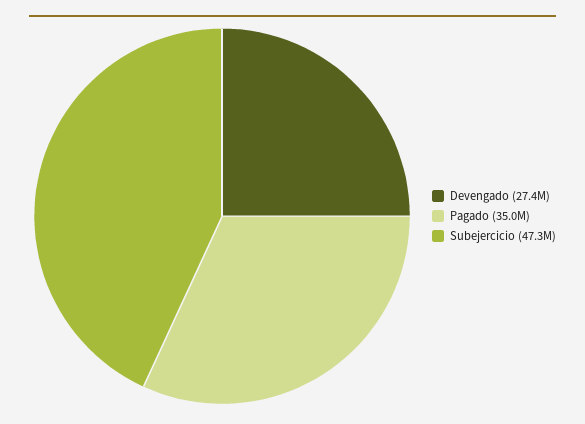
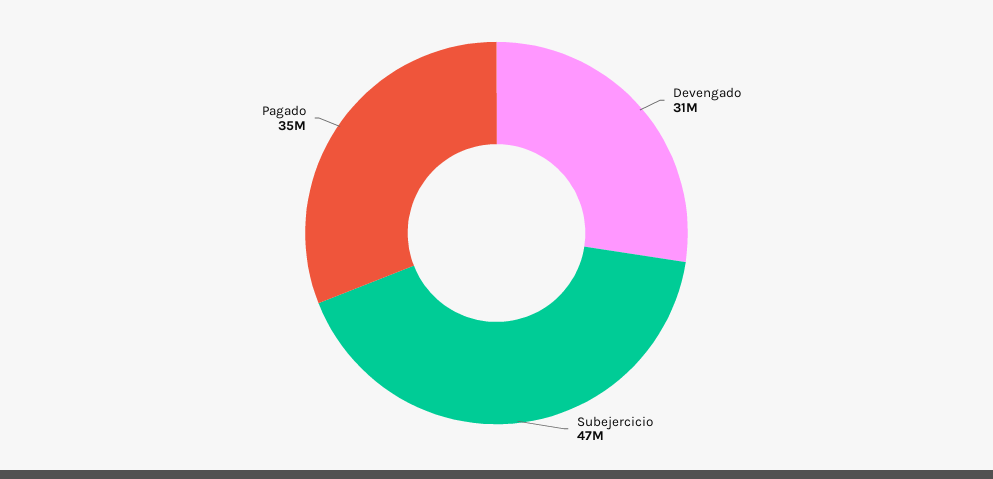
Devengado: 27400000 -> 31000000

